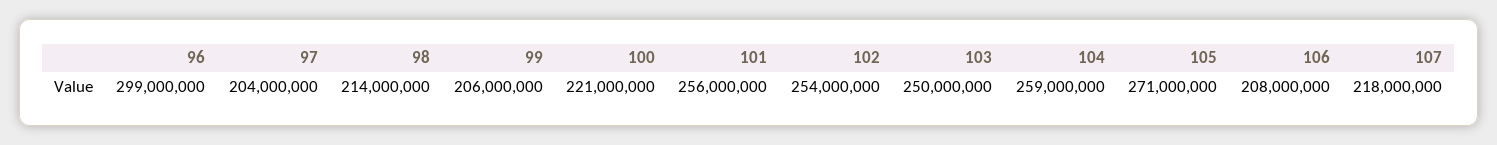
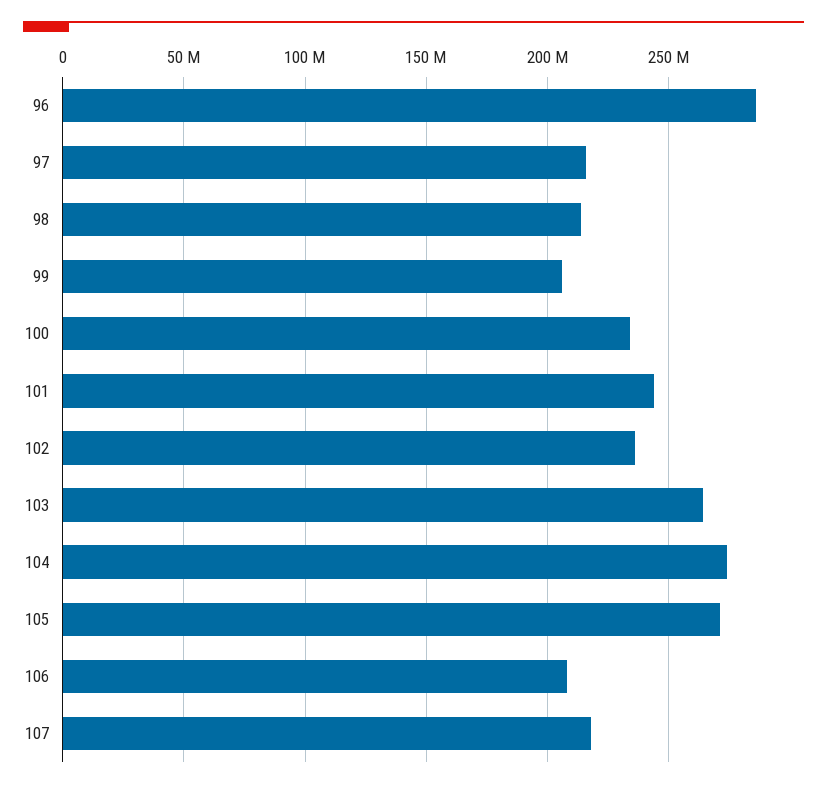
96: 299000000 -> 285000000
97: 204000000 -> 215000000
100: 221000000 -> 235000000
101: 256000000 -> 245000000
102: 254000000 -> 235000000
103: 250000000 -> 265000000
104: 259000000 -> 275000000

